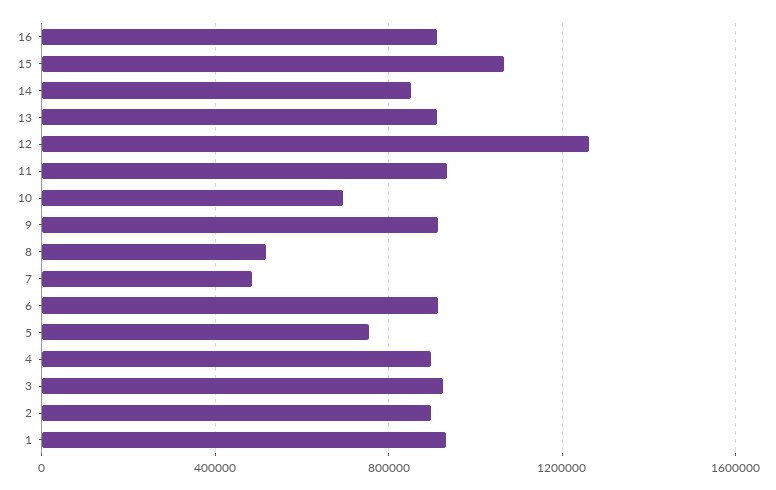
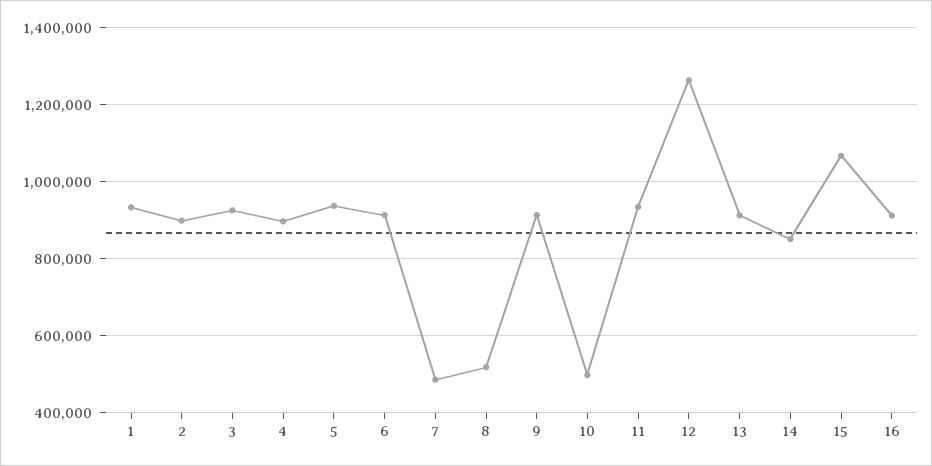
10: 700000 -> 500000
5: 750000 -> 940000

